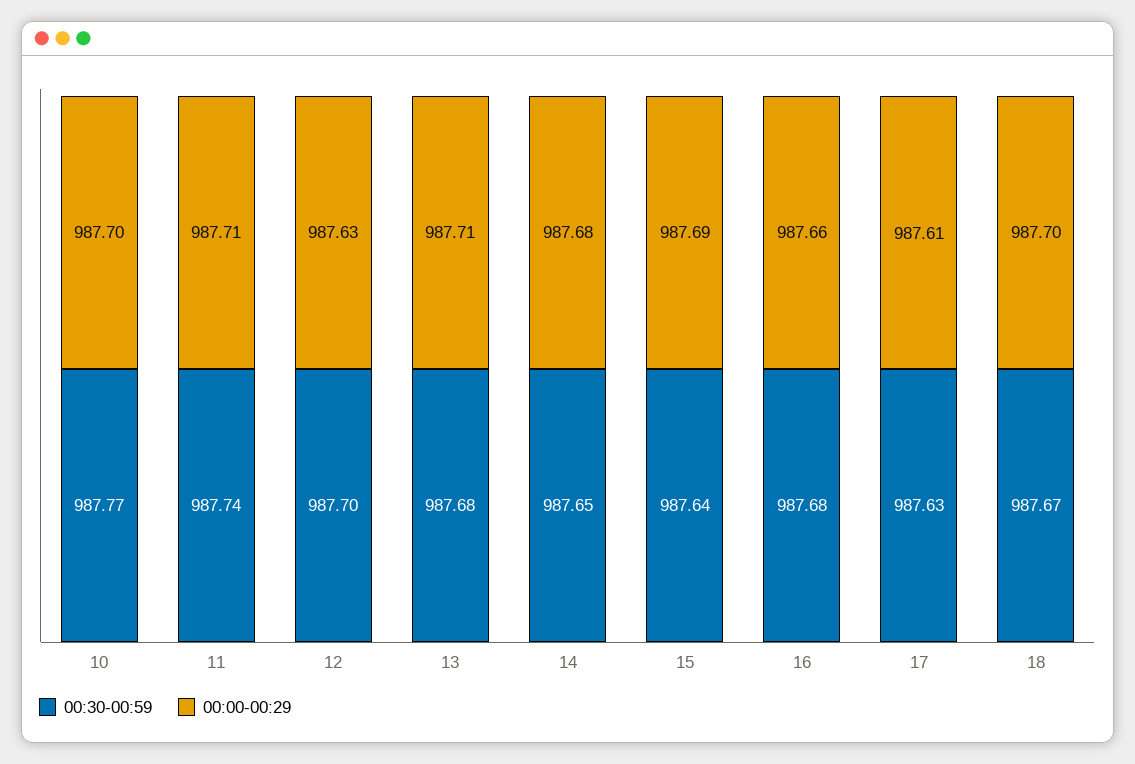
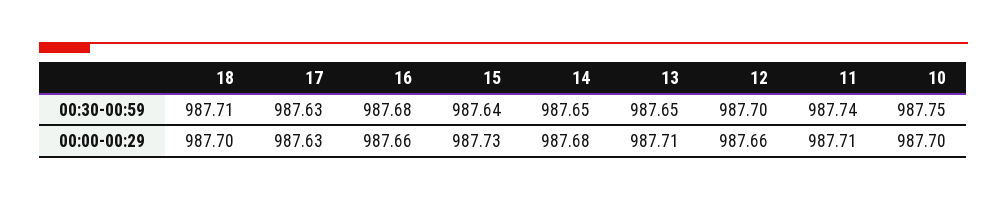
00:30-00:59, 10: 987.77 -> 987.75
00:00-00:29, 12: 987.63 -> 987.66
00:30-00:59, 13: 987.68 -> 987.65
00:00-00:29, 15: 987.69 -> 987.73
00:00-00:29, 17: 987.61 -> 987.63
00:30-00:59, 18: 987.67 -> 987.71

